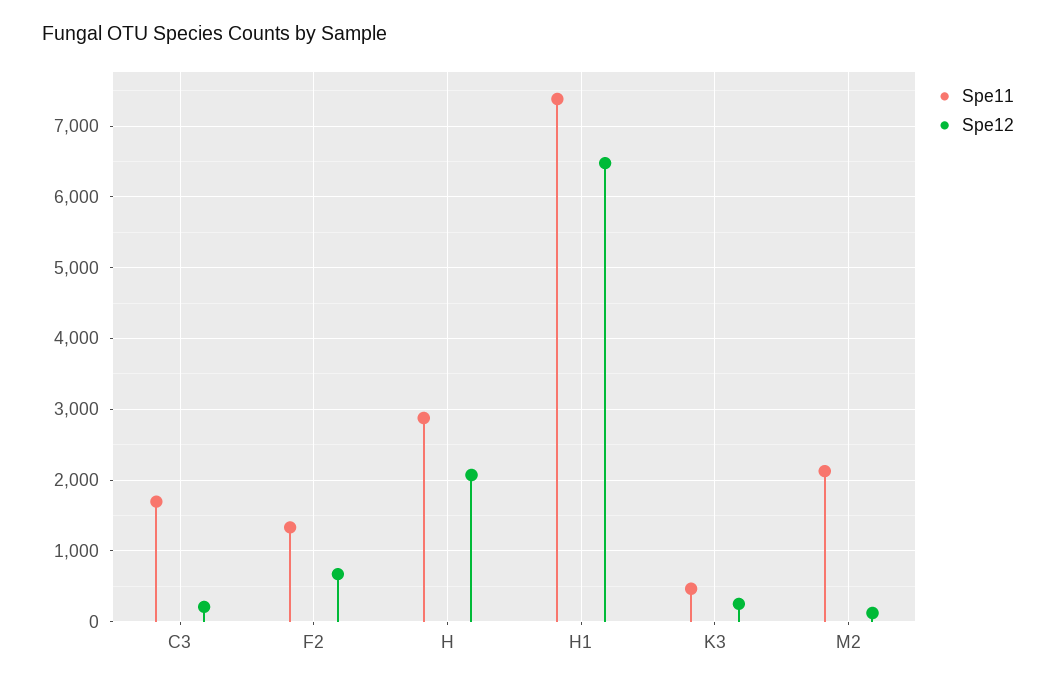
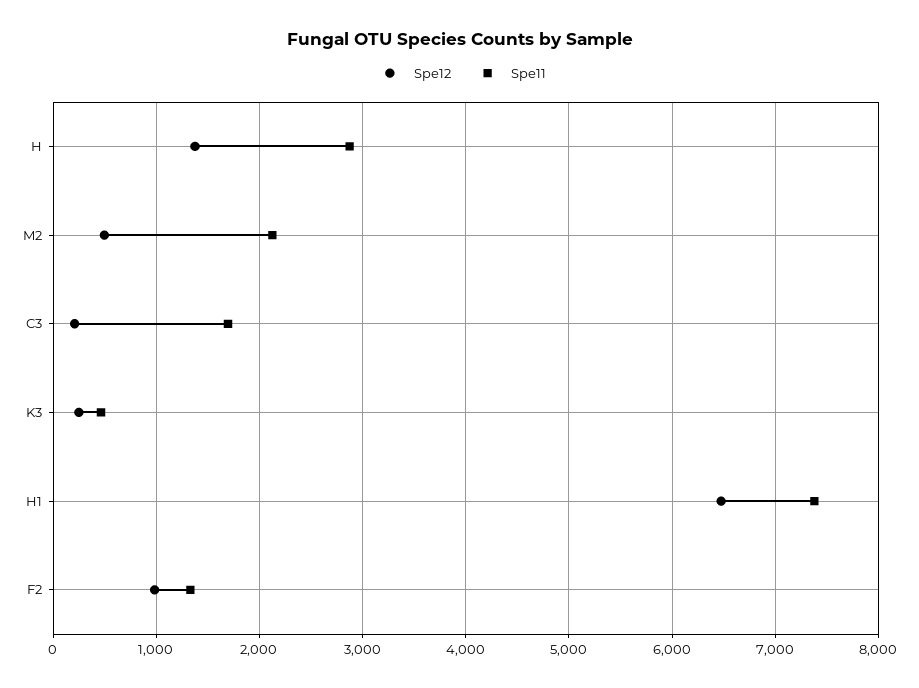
Spe12, F2: 700 -> 1000
Spe12, H: 2100 -> 1400
Spe12, M2: 100 -> 500

